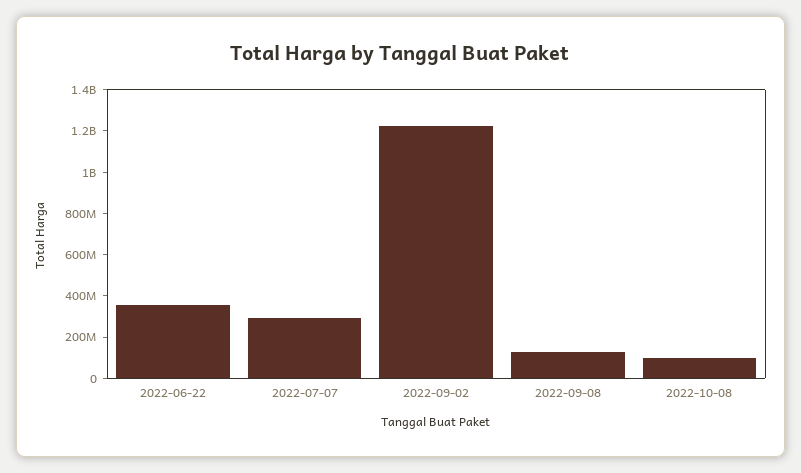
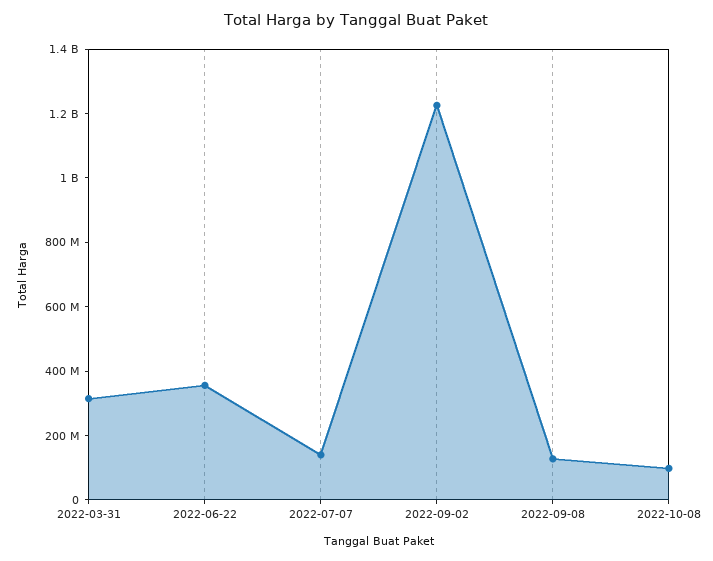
2022-07-07: 300000000 -> 150000000
2022-03-31: none -> 300000000

